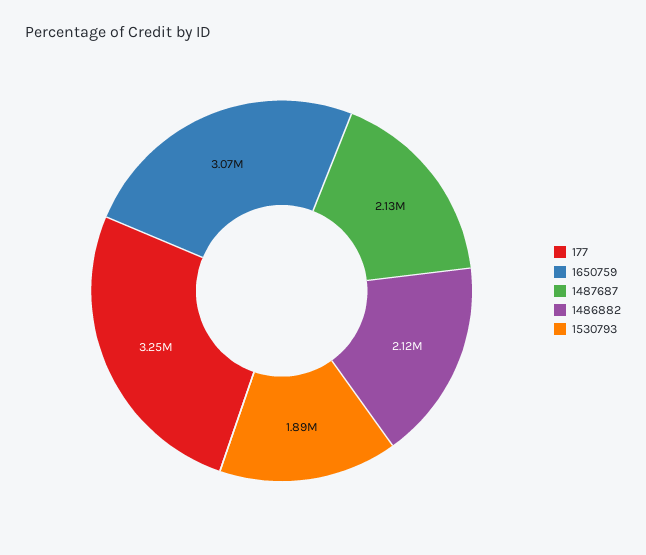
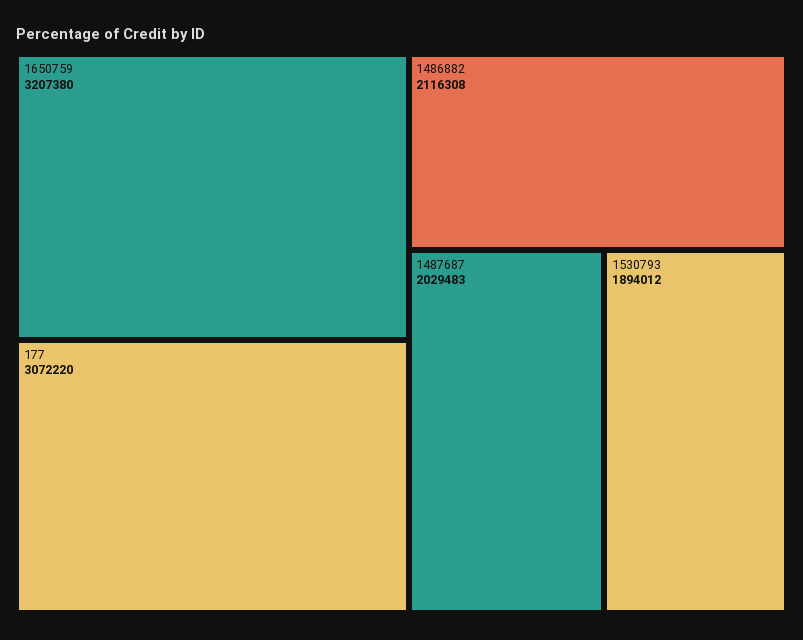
177: 3250000 -> 3072220
1650759: 3070000 -> 3207380
1487687: 2130000 -> 2029483

